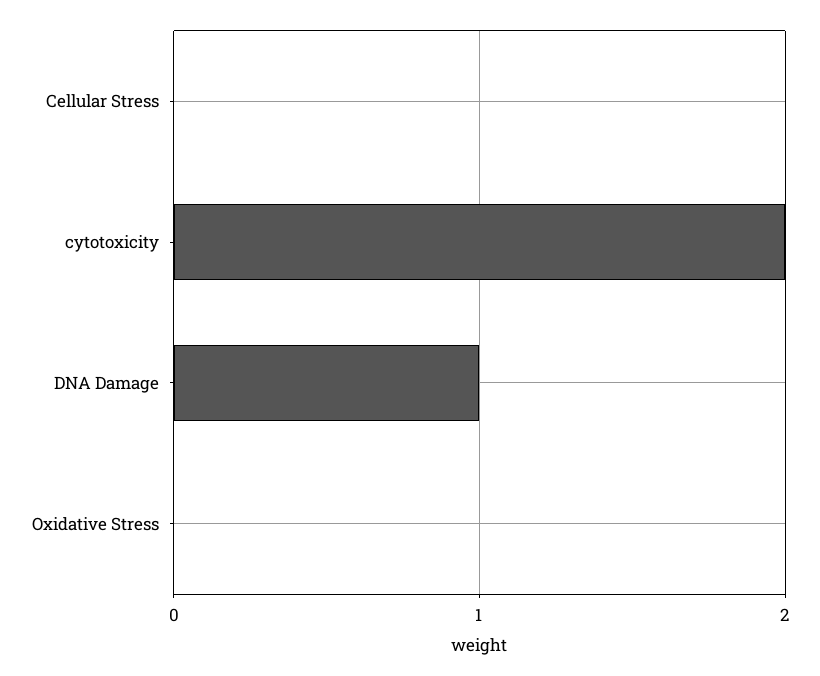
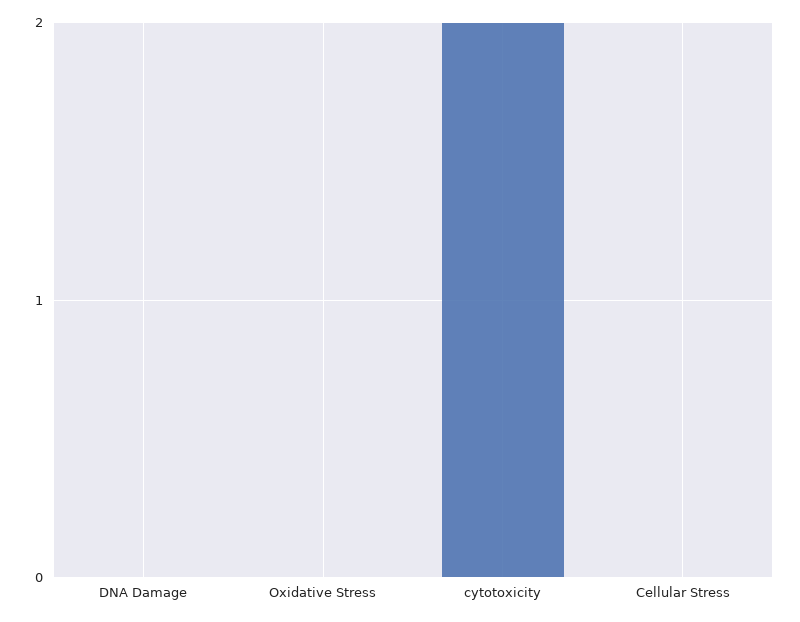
DNA Damage: 1 -> 0

